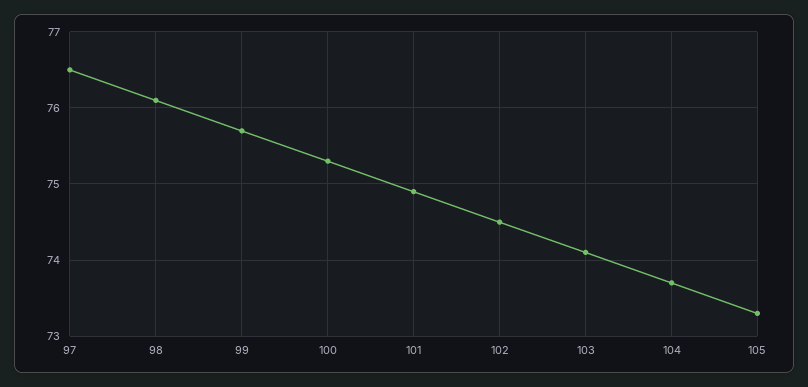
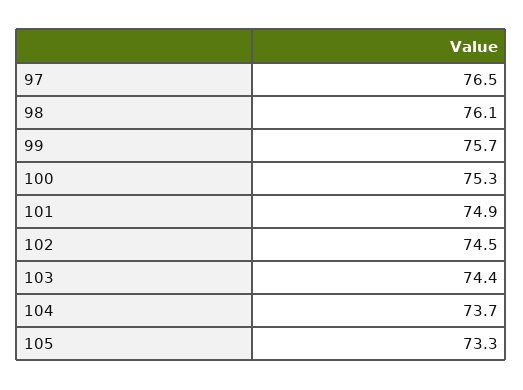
103: 74.1 -> 74.4

